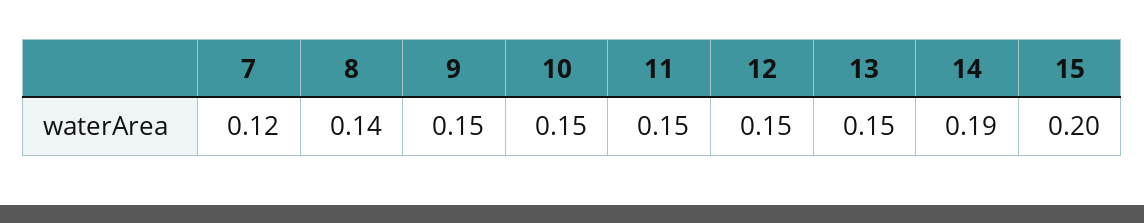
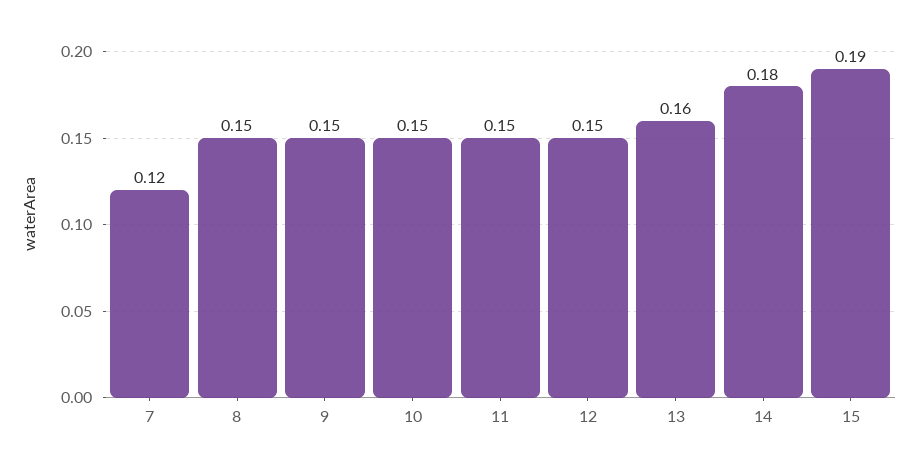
8: 0.14 -> 0.15
13: 0.15 -> 0.16
14: 0.19 -> 0.18
15: 0.2 -> 0.19

